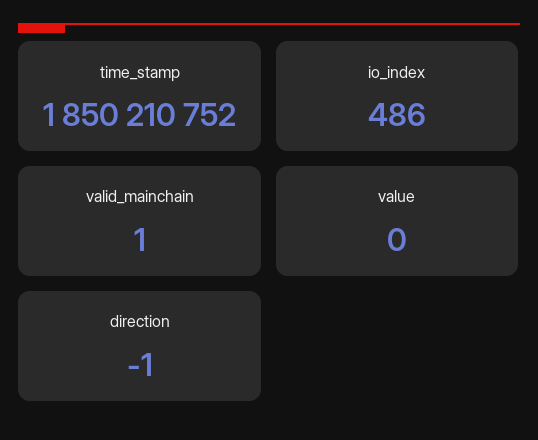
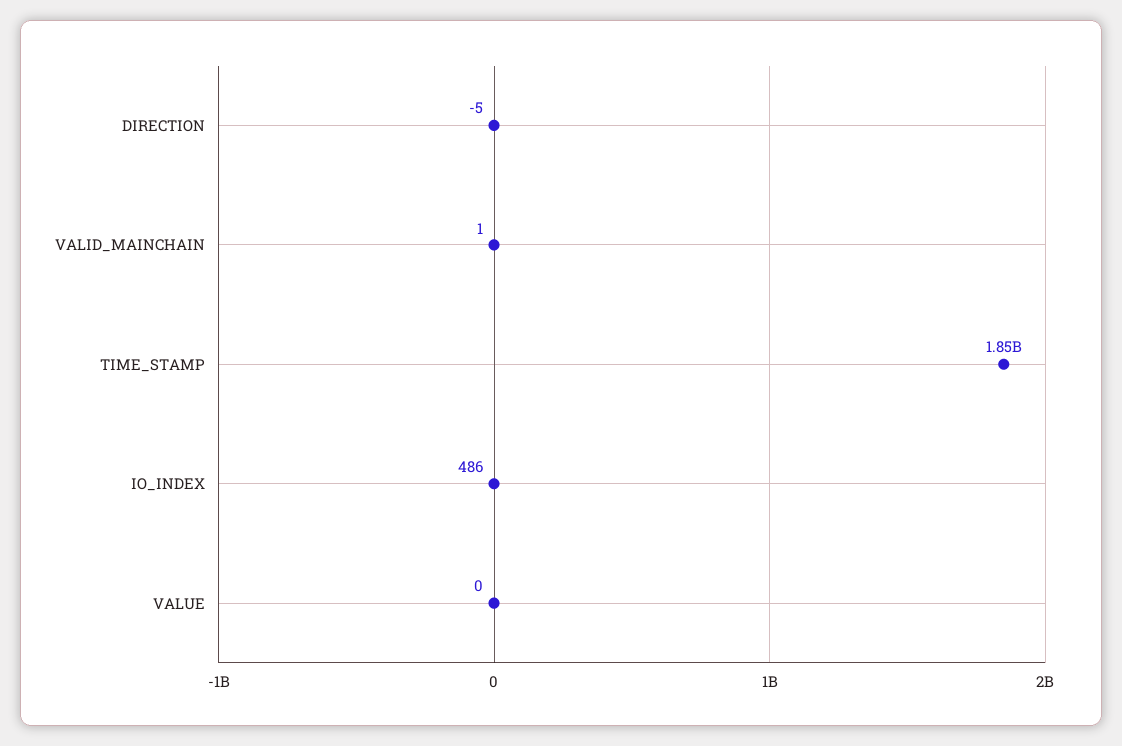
direction: -1 -> -5

